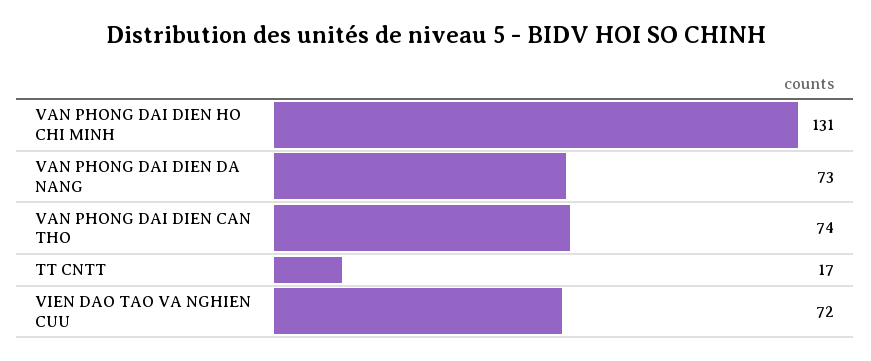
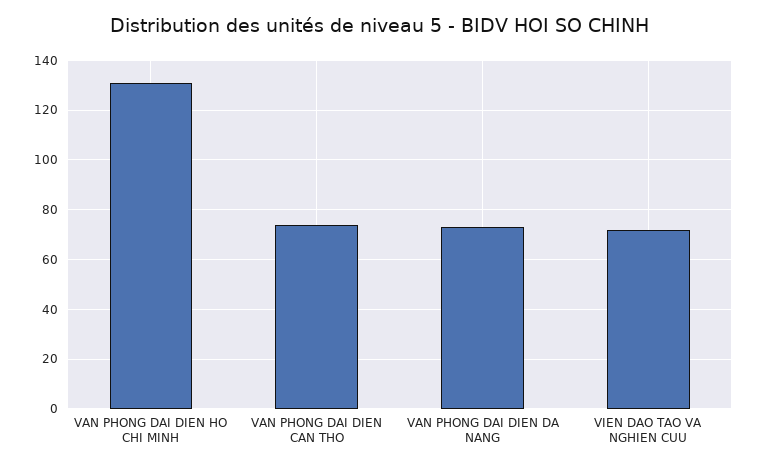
TT CNTT: 17 -> none

